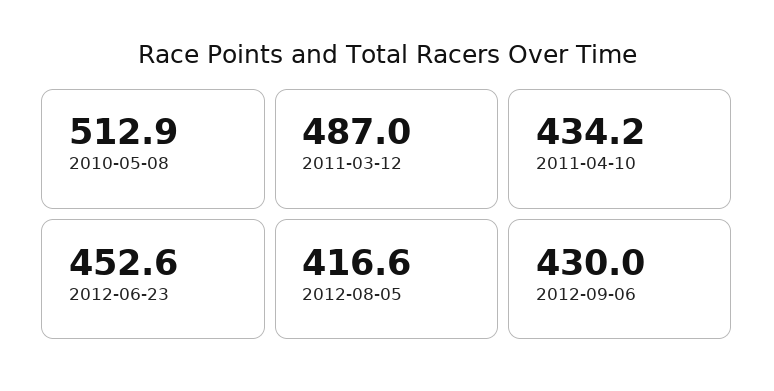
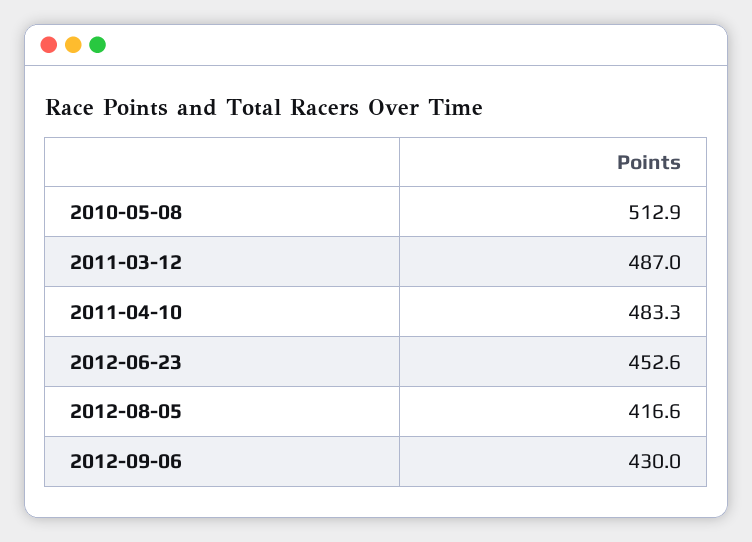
2011-04-10: 434.2 -> 483.3

